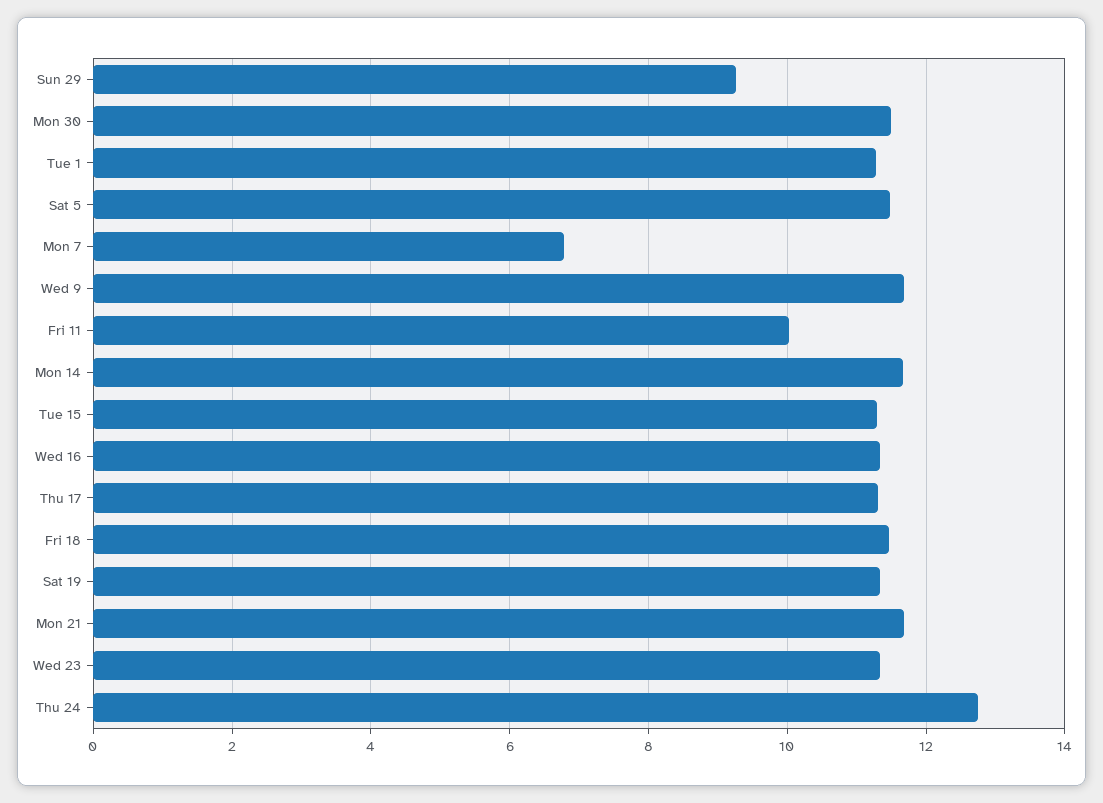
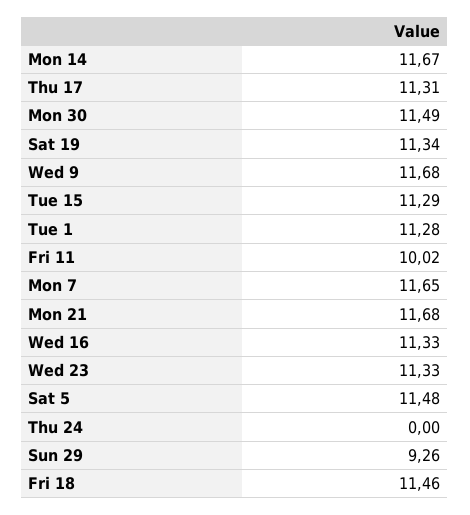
Mon 7: 6.8 -> 11.65
Thu 24: 12.8 -> 0

